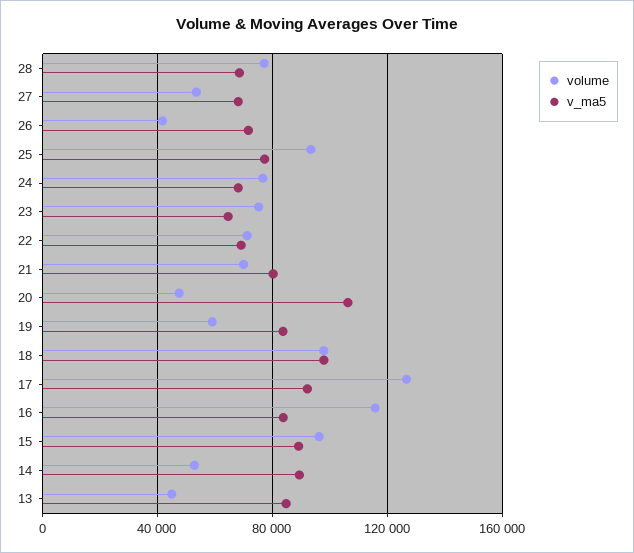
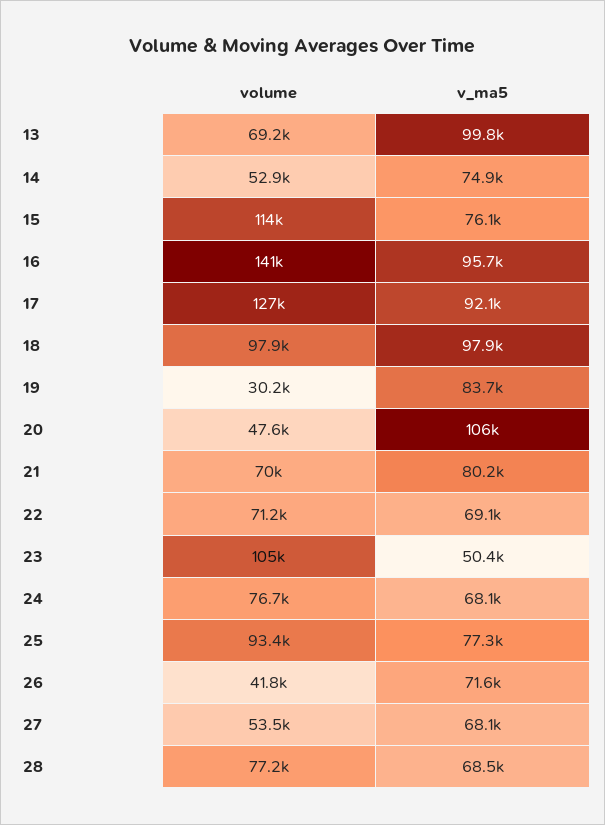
volume, 23: 75000 -> 105000
v_ma5, 23: 65000 -> 50400
volume, 19: 60000 -> 30200
volume, 16: 115000 -> 141000
v_ma5, 16: 85000 -> 95700
volume, 15: 95000 -> 114000
v_ma5, 15: 90000 -> 76100
v_ma5, 14: 90000 -> 74900
volume, 13: 45000 -> 69200
v_ma5, 13: 85000 -> 99800

